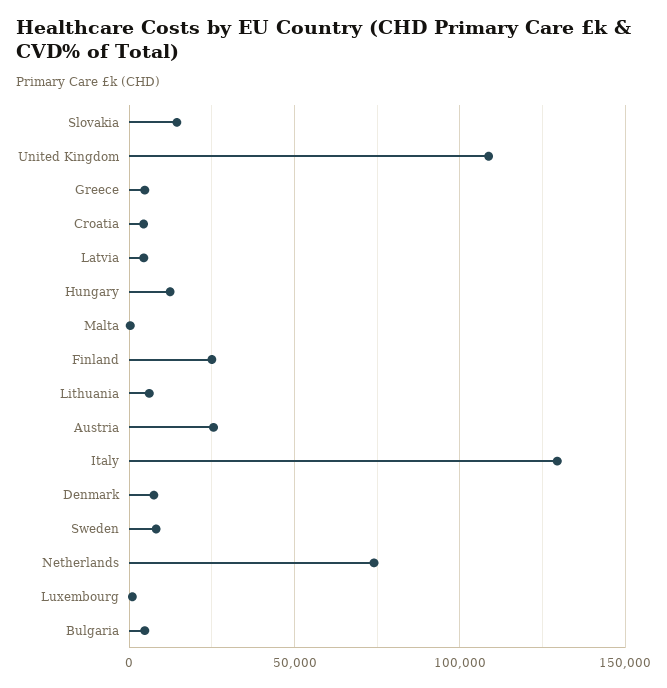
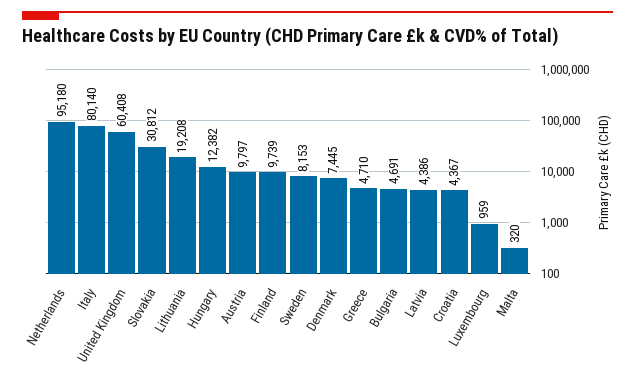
Slovakia: 15000 -> 30812
United Kingdom: 110000 -> 60408
Finland: 25000 -> 9739
Lithuania: 5000 -> 19208
Austria: 25000 -> 9797
Italy: 130000 -> 80140
Netherlands: 75000 -> 95180

